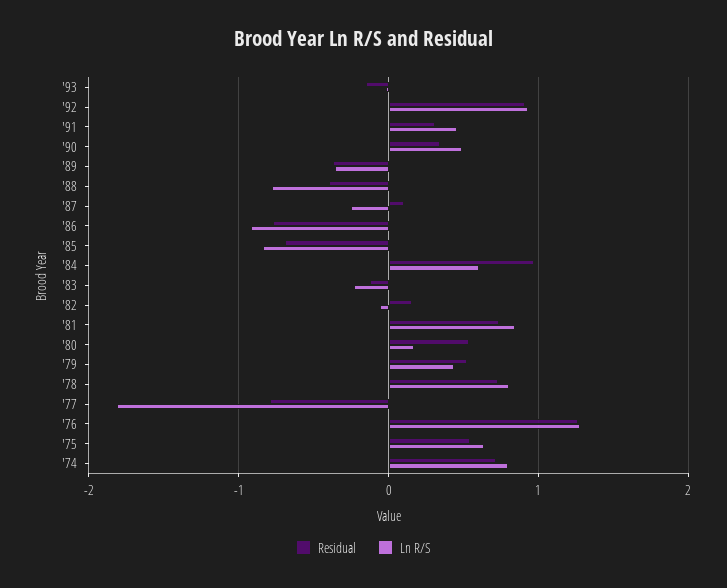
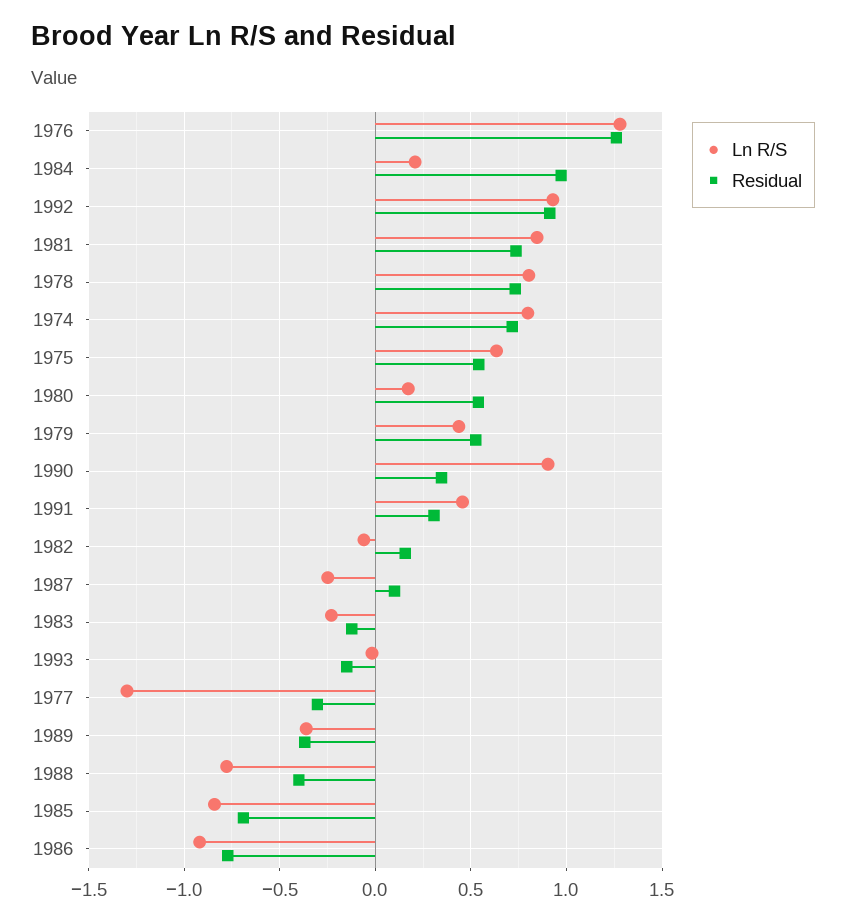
Ln R/S, '90: 0.5 -> 0.9
Ln R/S, '84: 0.6 -> 0.2
Residual, '77: -0.8 -> -0.3
Ln R/S, '77: -1.8 -> -1.3

